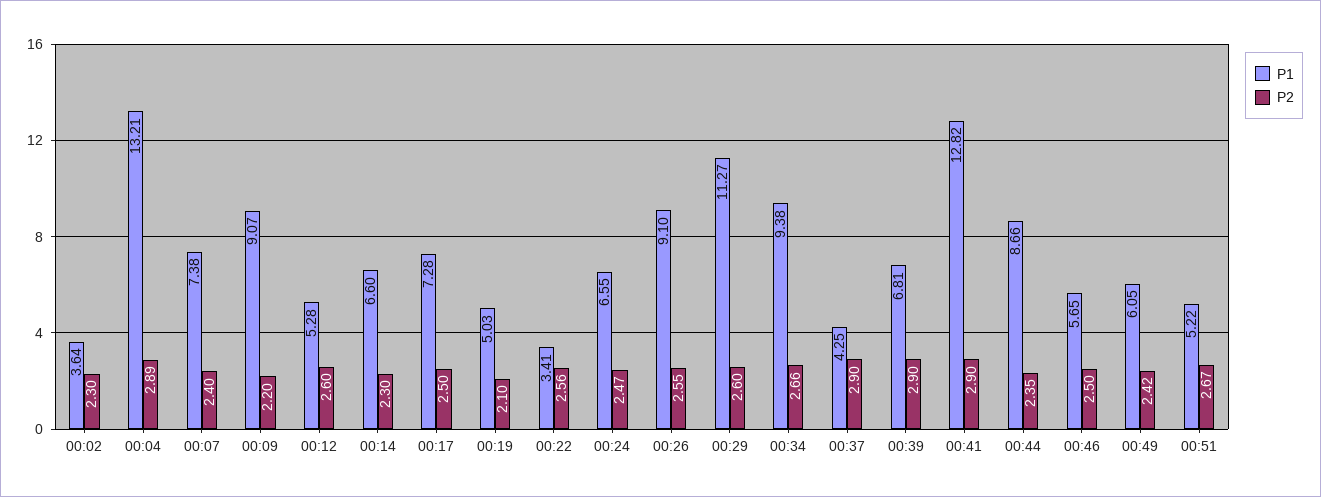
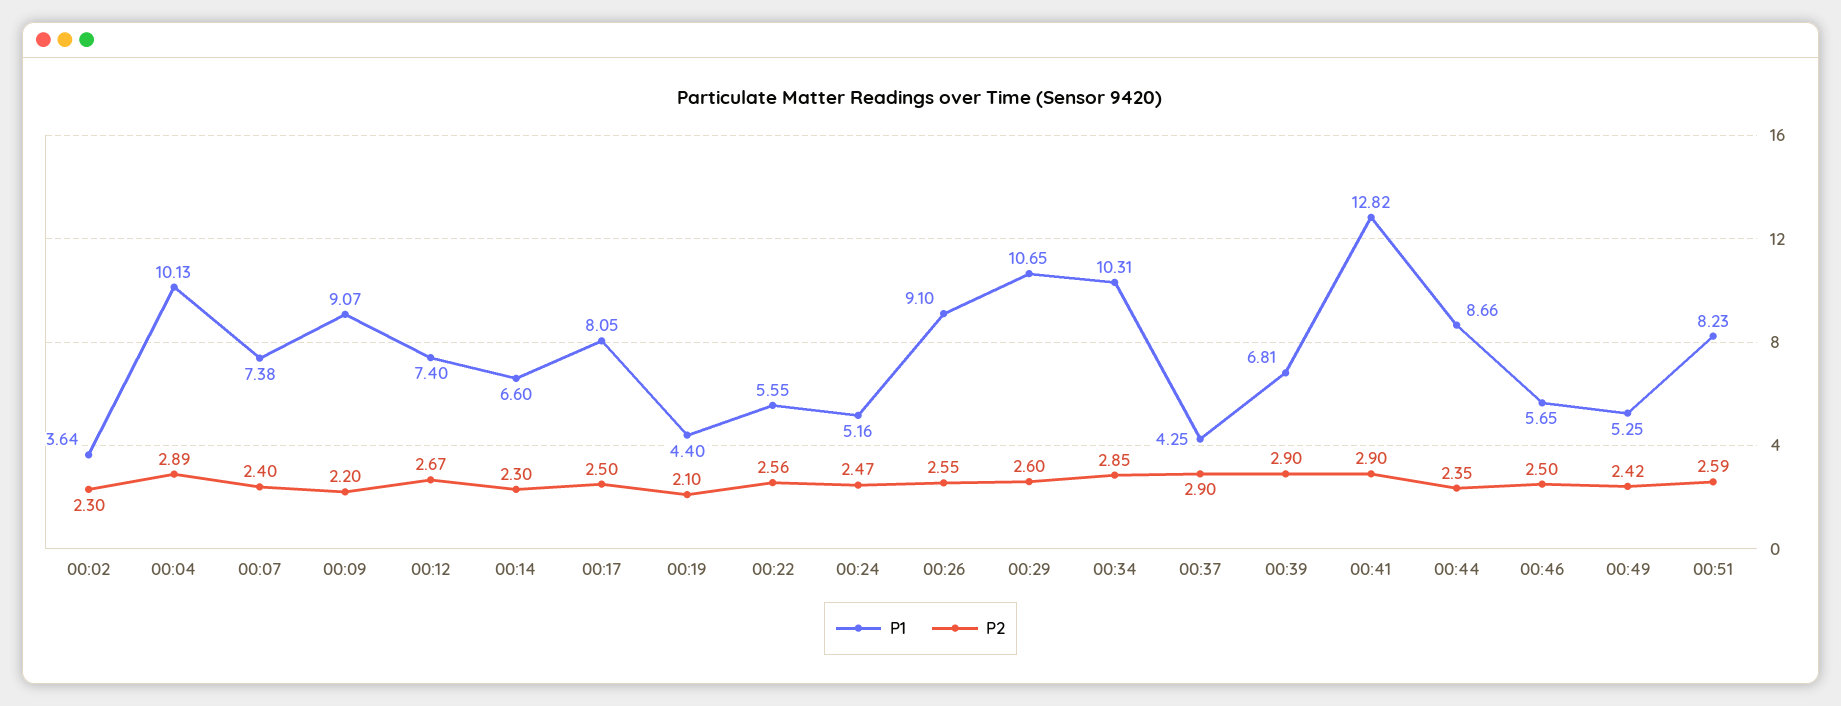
P1, 00:04: 13.21 -> 10.13
P1, 00:12: 5.28 -> 7.4
P2, 00:12: 2.6 -> 2.67
P1, 00:17: 7.28 -> 8.05
P1, 00:19: 5.03 -> 4.4
P1, 00:22: 3.41 -> 5.55
P1, 00:24: 6.55 -> 5.16
P1, 00:29: 11.27 -> 10.65
P1, 00:34: 9.38 -> 10.31
P2, 00:34: 2.66 -> 2.85
P1, 00:49: 6.05 -> 5.25
P1, 00:51: 5.22 -> 8.23
P2, 00:51: 2.67 -> 2.59

